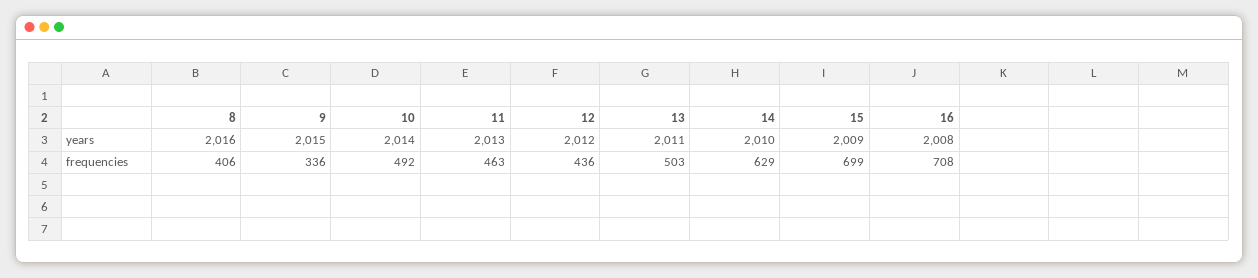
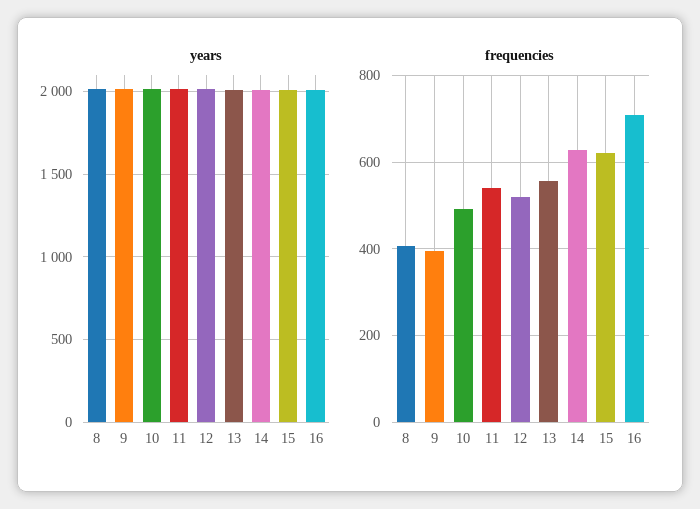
frequencies, 9: 336 -> 400
frequencies, 11: 463 -> 540
frequencies, 12: 436 -> 520
frequencies, 13: 503 -> 560
frequencies, 15: 699 -> 620

